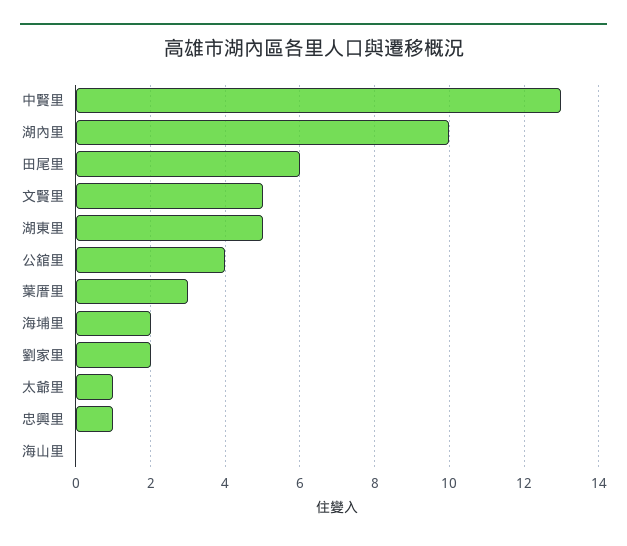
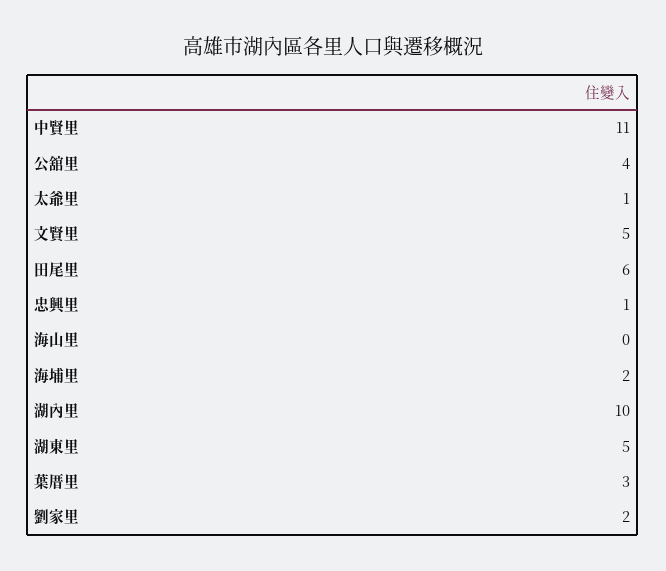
中賢里: 13 -> 11

